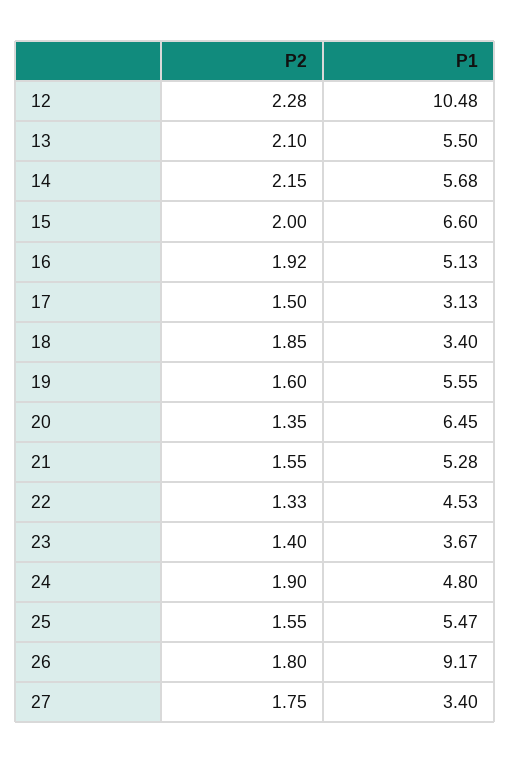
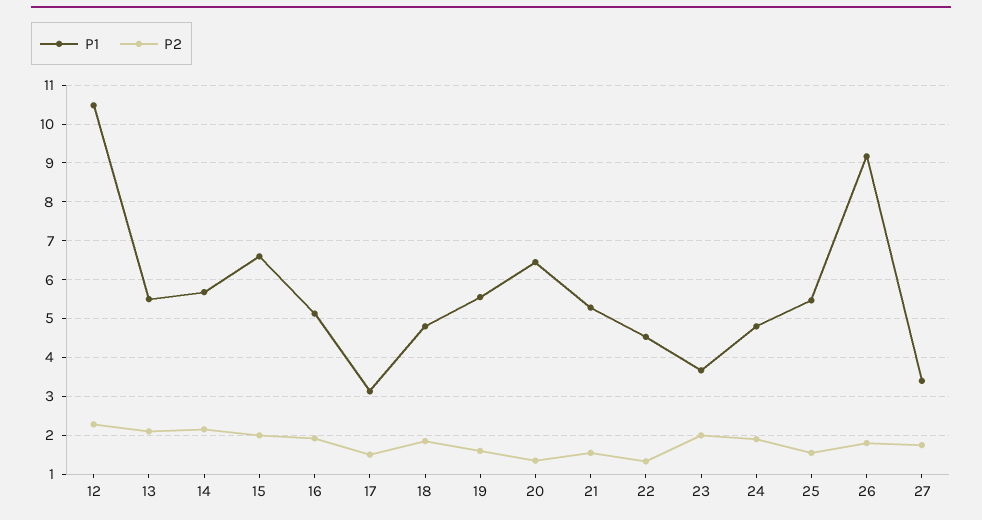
P1, 18: 3.4 -> 4.8
P2, 23: 1.4 -> 2

